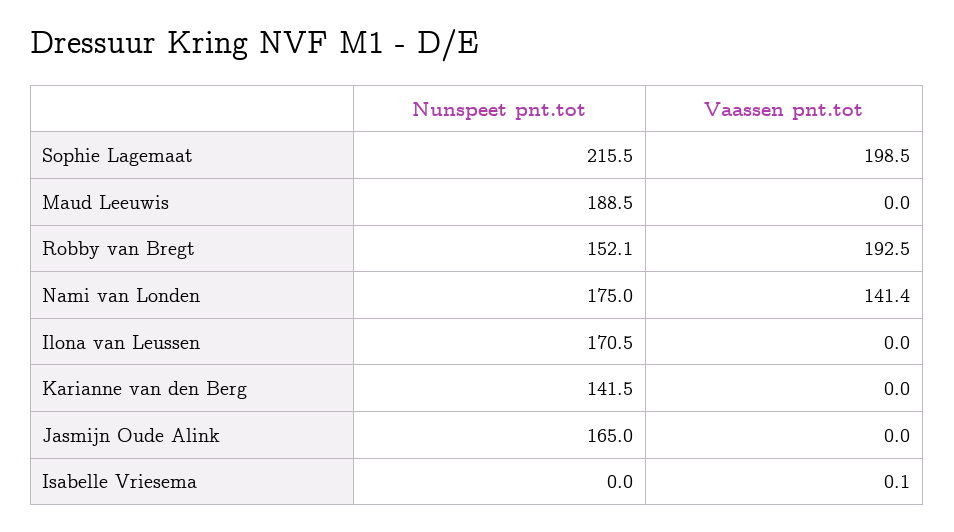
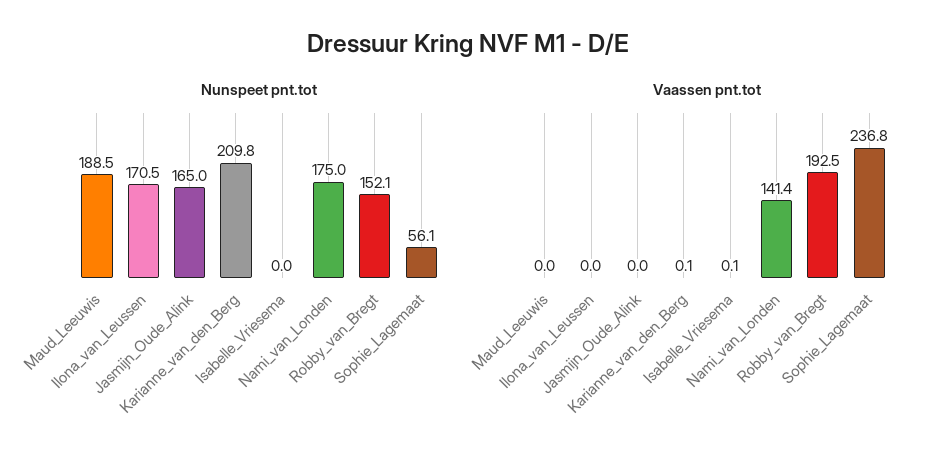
Nunspeet pnt.tot, Sophie Lagemaat: 215.5 -> 56.1
Vaassen pnt.tot, Sophie Lagemaat: 198.5 -> 236.8
Nunspeet pnt.tot, Karianne van den Berg: 141.5 -> 209.8
Vaassen pnt.tot, Karianne van den Berg: 0 -> 0.1

